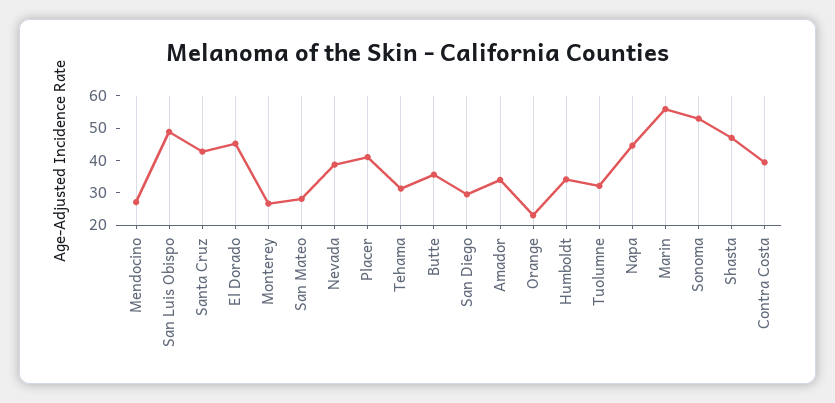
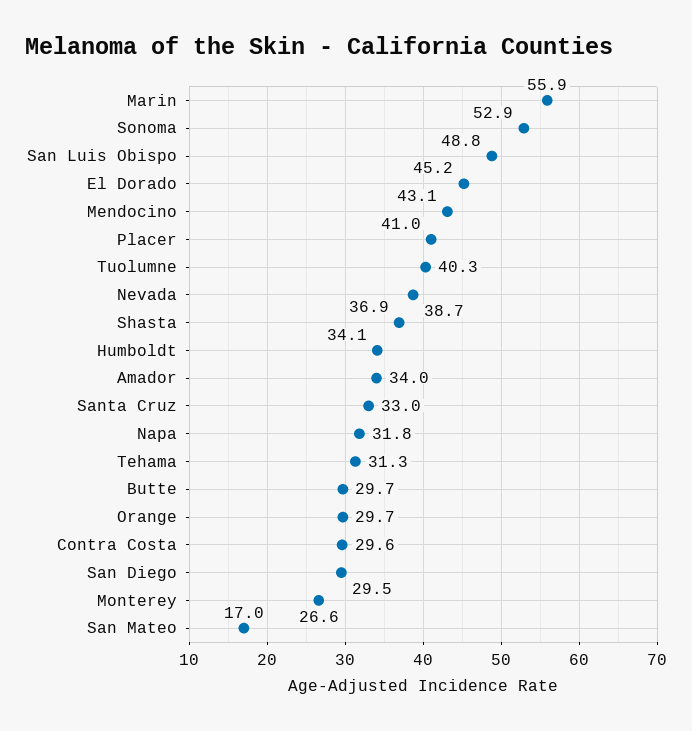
Mendocino: 27.5 -> 43.1
Santa Cruz: 42.5 -> 33
San Mateo: 27.5 -> 17
Butte: 35 -> 29.7
Orange: 22.5 -> 29.7
Tuolumne: 32.5 -> 40.3
Napa: 45 -> 31.8
Shasta: 47.5 -> 36.9
Contra Costa: 40 -> 29.6

